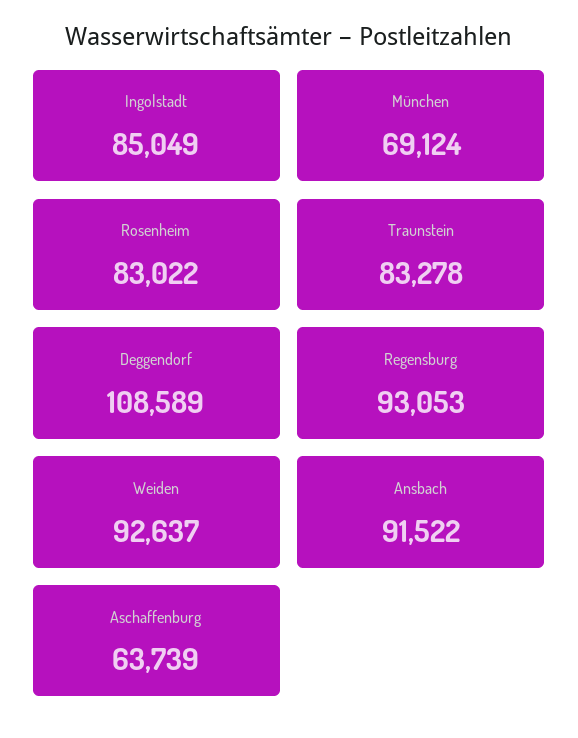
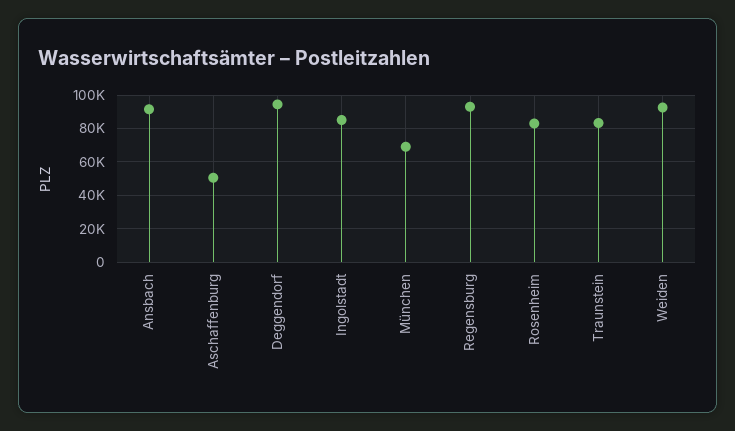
Deggendorf: 108589 -> 95000
Aschaffenburg: 63739 -> 50000

